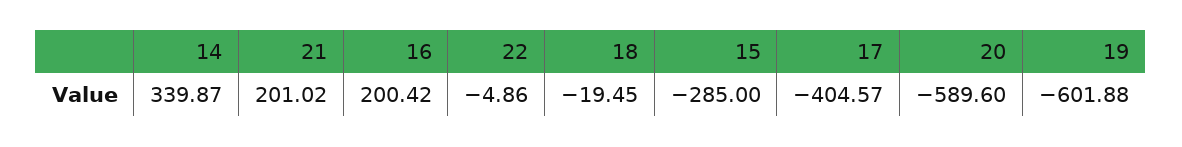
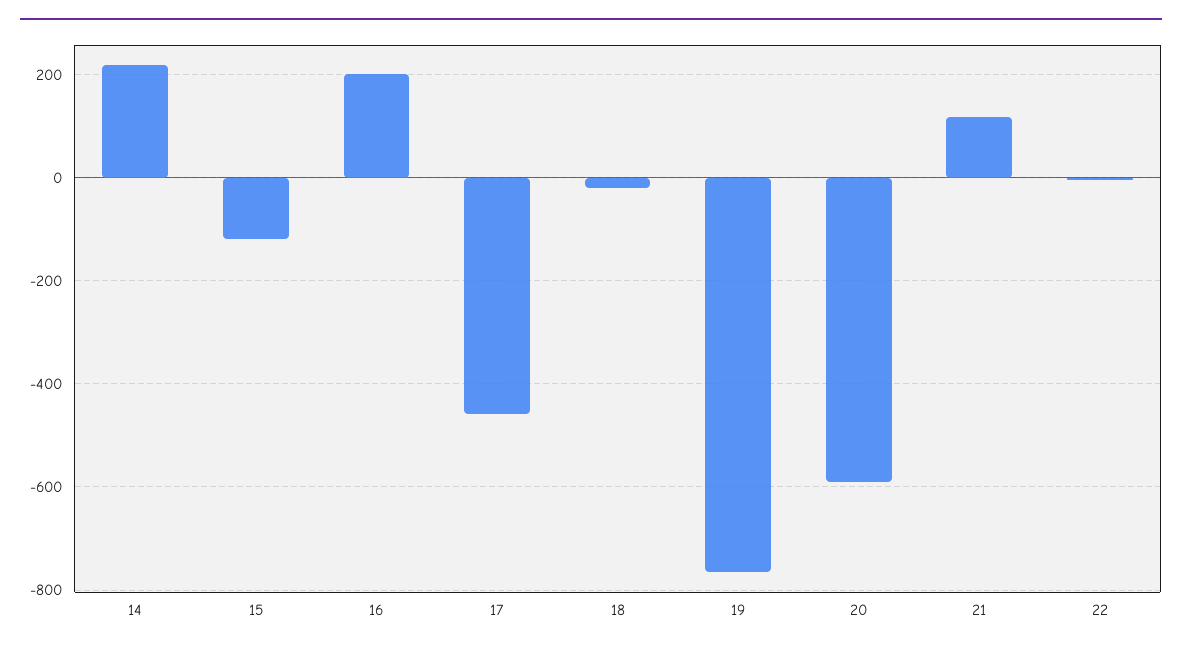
14: 339.87 -> 220
21: 201.02 -> 120
15: -285 -> -120
17: -404.57 -> -460
19: -601.88 -> -760

